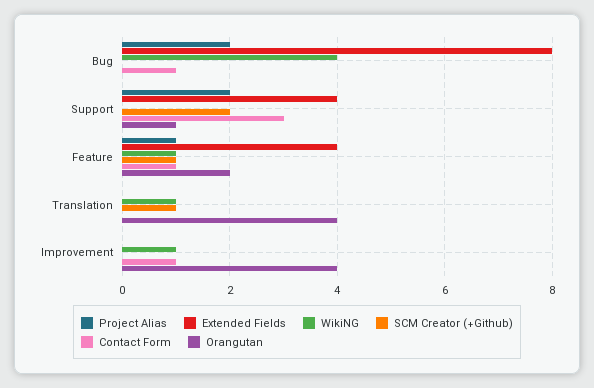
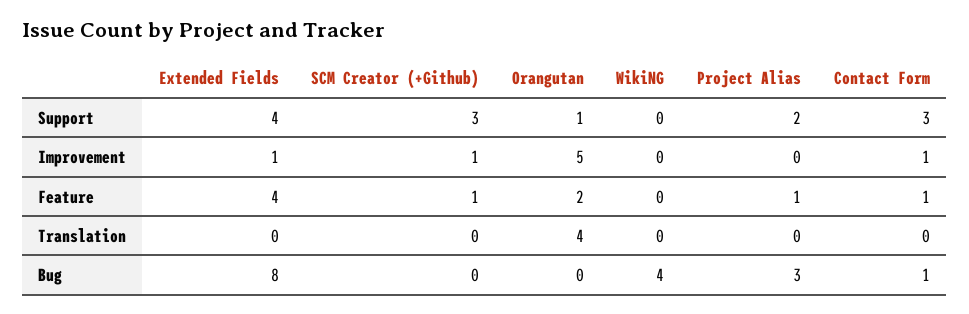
Project Alias, Bug: 2 -> 3
SCM Creator (+Github), Support: 2 -> 3
WikiNG, Feature: 1 -> 0
WikiNG, Translation: 1 -> 0
SCM Creator (+Github), Translation: 1 -> 0
Extended Fields, Improvement: 0 -> 1
WikiNG, Improvement: 1 -> 0
SCM Creator (+Github), Improvement: 0 -> 1
Orangutan, Improvement: 4 -> 5

